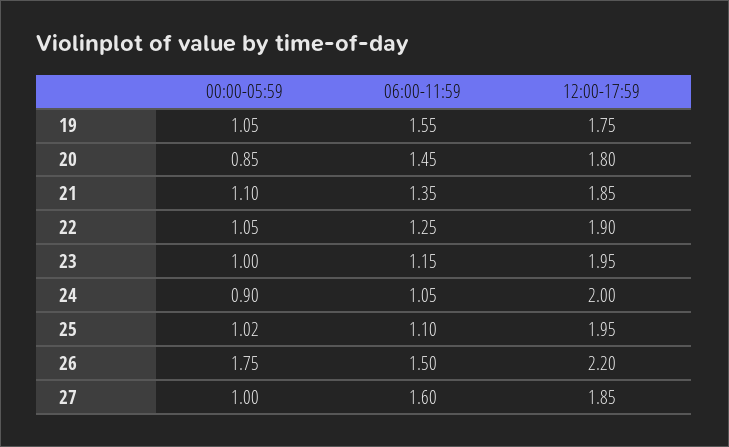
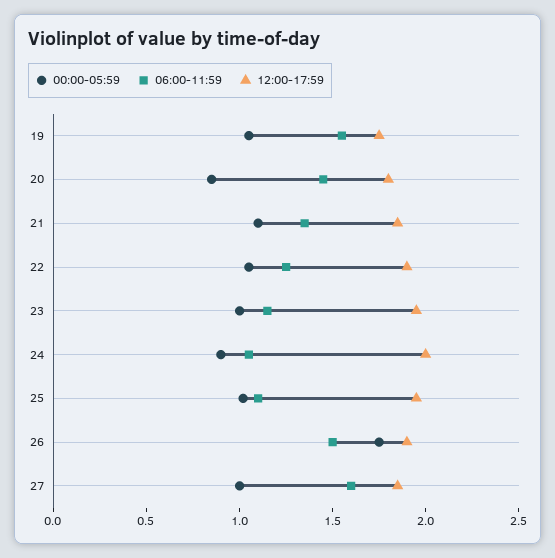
12:00-17:59, 26: 2.2 -> 1.9

